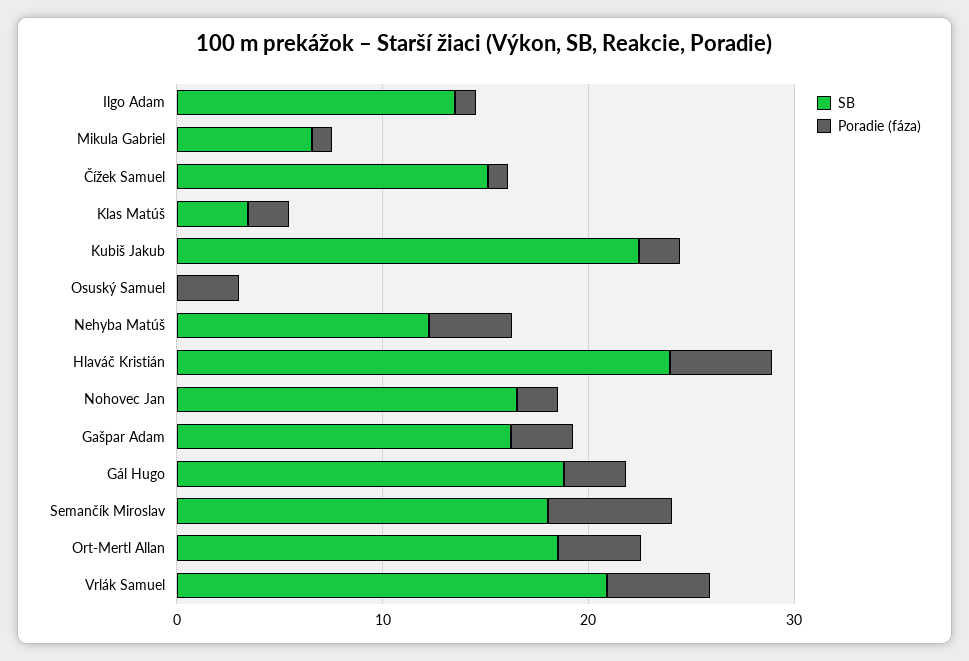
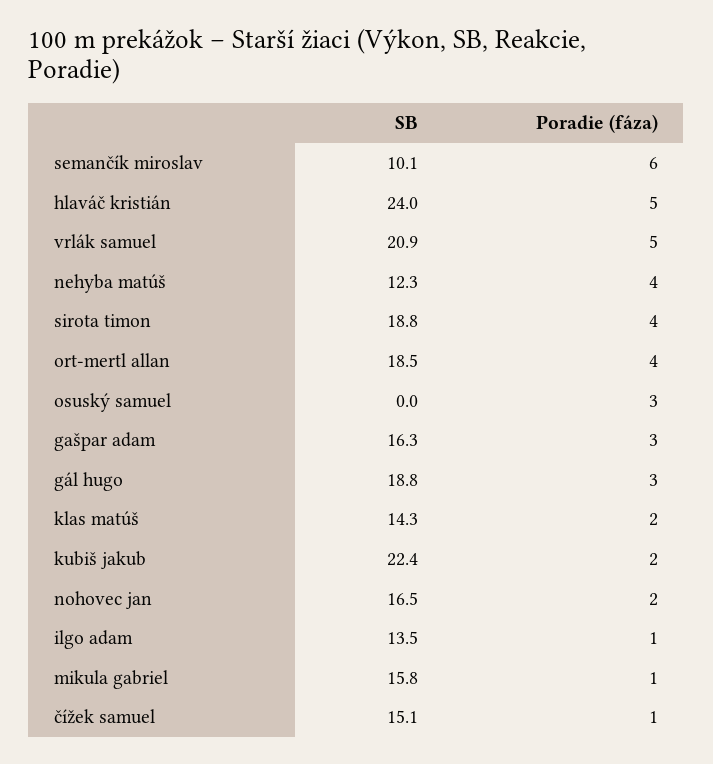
SB, Mikula Gabriel: 6 -> 15.8
SB, Klas Matúš: 4 -> 14.3
SB, Semančík Miroslav: 18 -> 10.1
SB, sirota timon: none -> 18.8
Poradie (fáza), sirota timon: none -> 4

